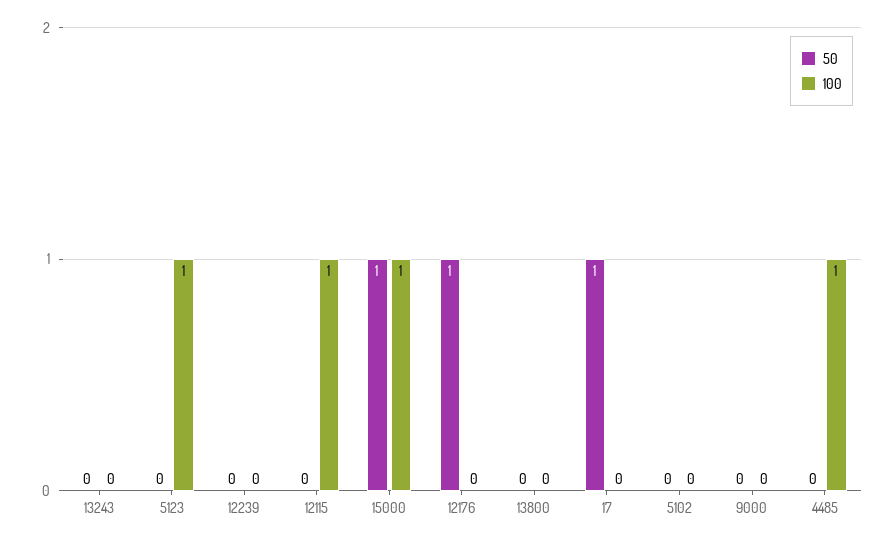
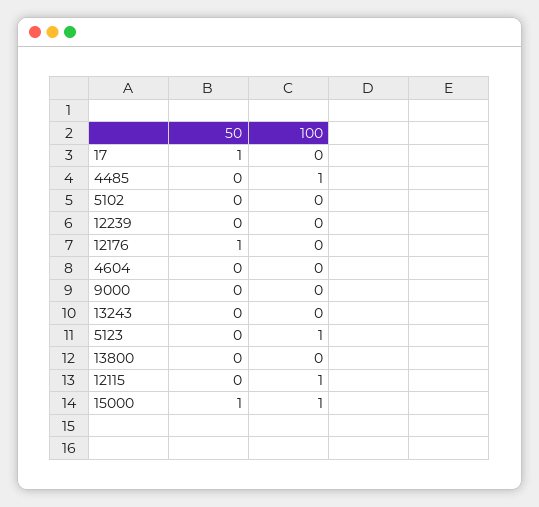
50, 4604: none -> 0
100, 4604: none -> 0

